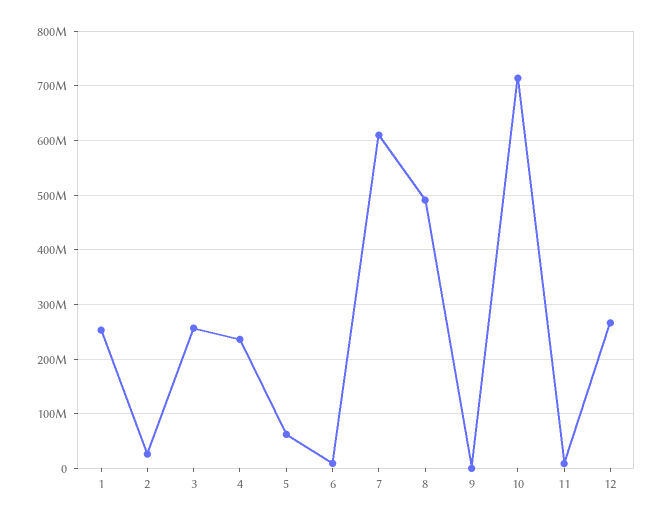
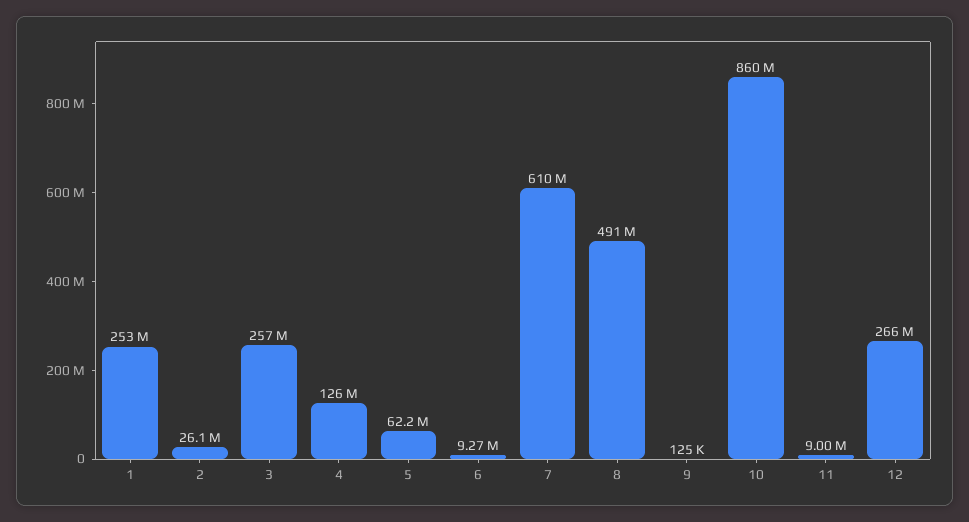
4: 240000000 -> 126000000
10: 720000000 -> 860000000

